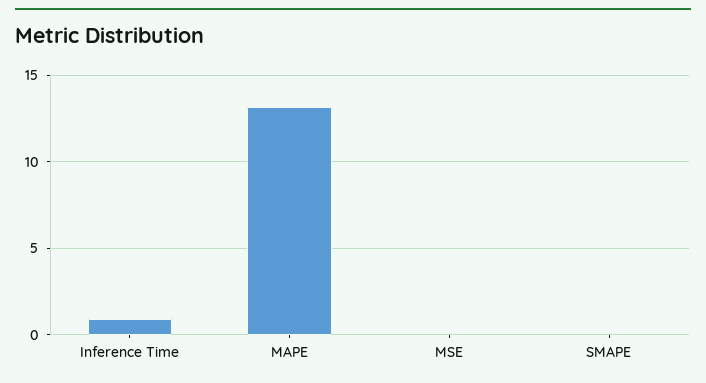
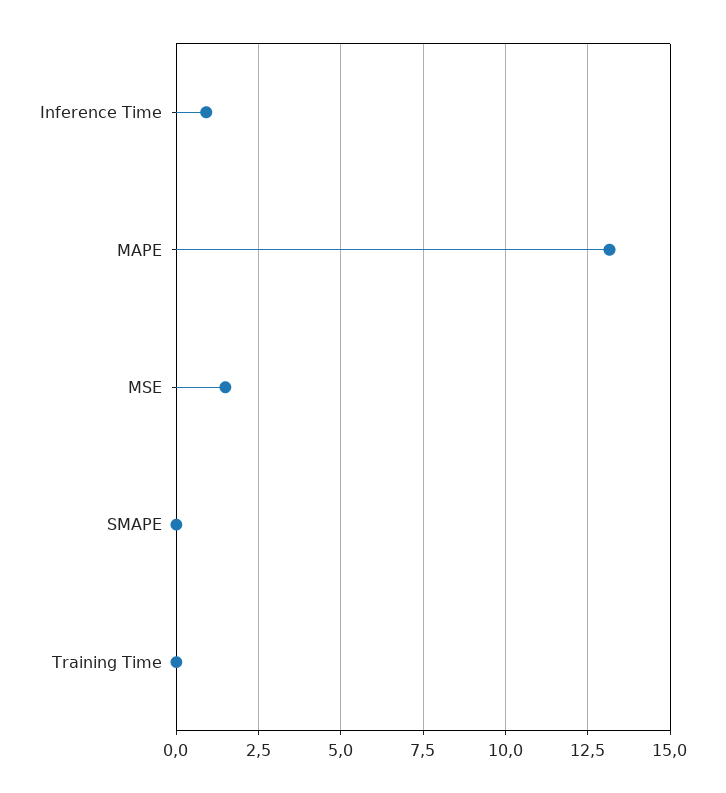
MSE: 0 -> 1.5
Training Time: none -> 0

